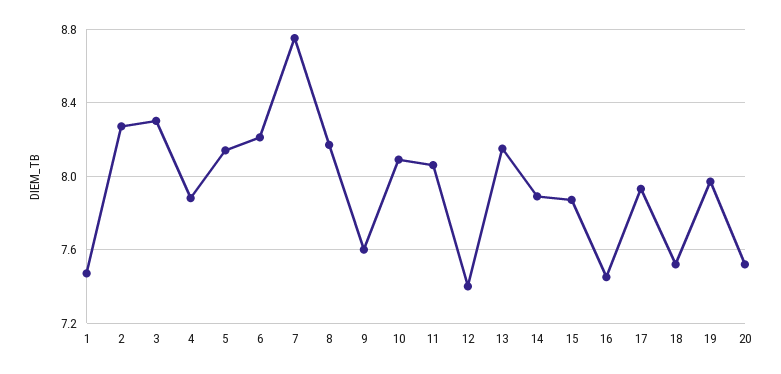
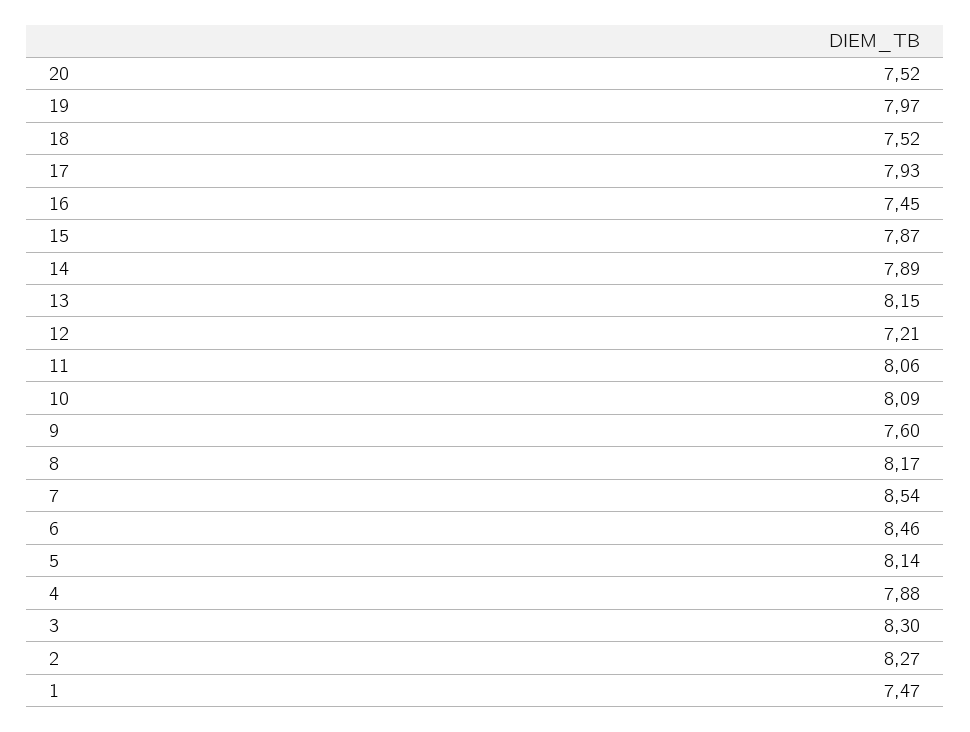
6: 8.2 -> 8.46
7: 8.75 -> 8.54
12: 7.4 -> 7.21

